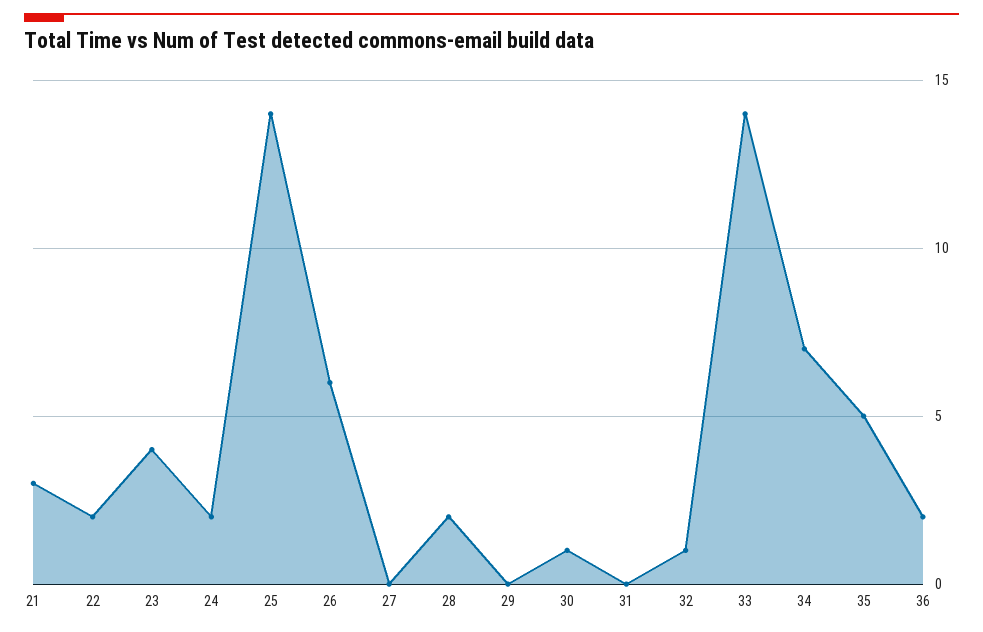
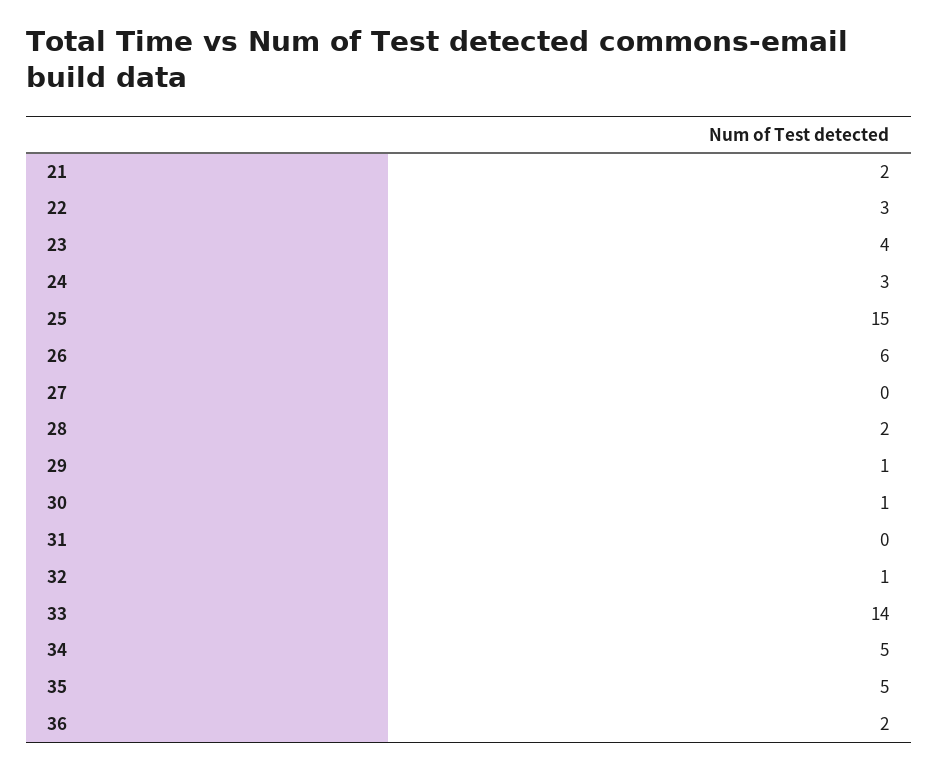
21: 3 -> 2
22: 2 -> 3
24: 2 -> 3
25: 14 -> 15
29: 0 -> 1
34: 7 -> 5

